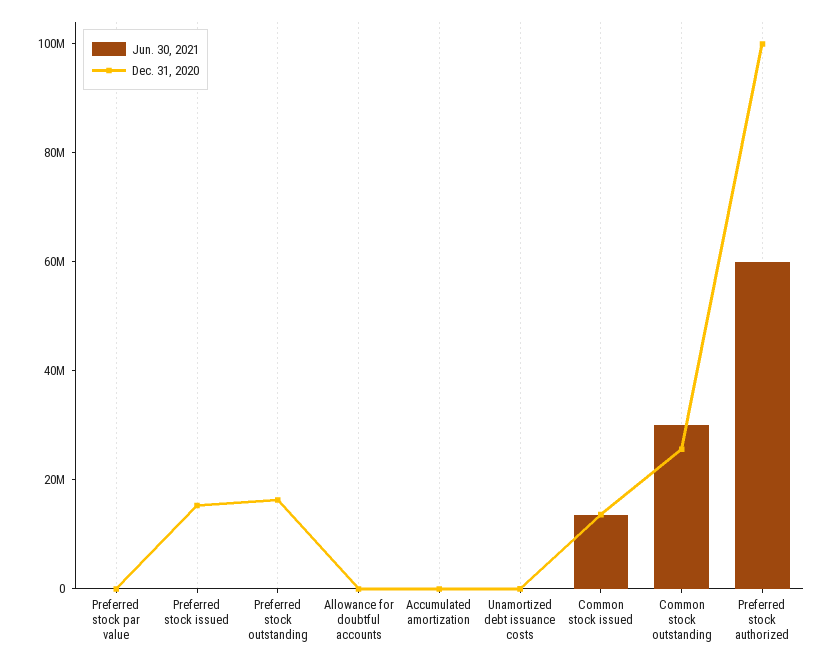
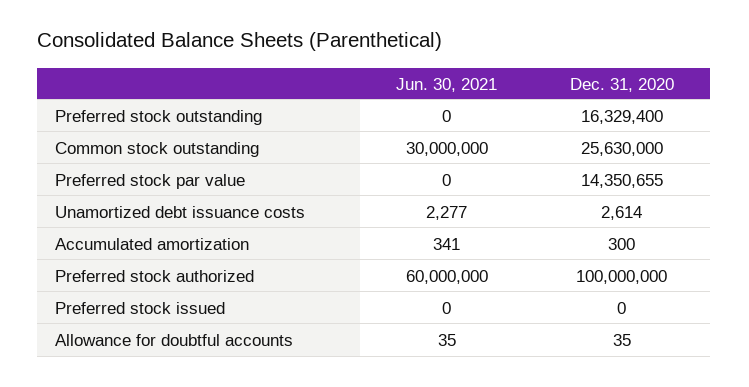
Dec. 31, 2020, Preferred stock par value: 0 -> 14350655
Dec. 31, 2020, Preferred stock issued: 15000000 -> 0
Jun. 30, 2021, Common stock issued: 15000000 -> none
Dec. 31, 2020, Common stock issued: 15000000 -> none

